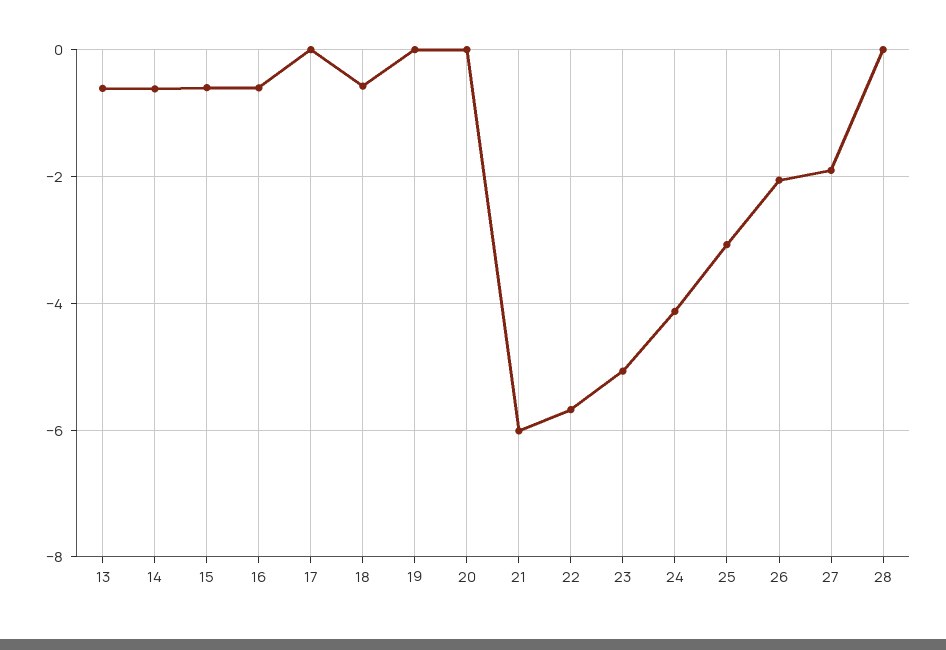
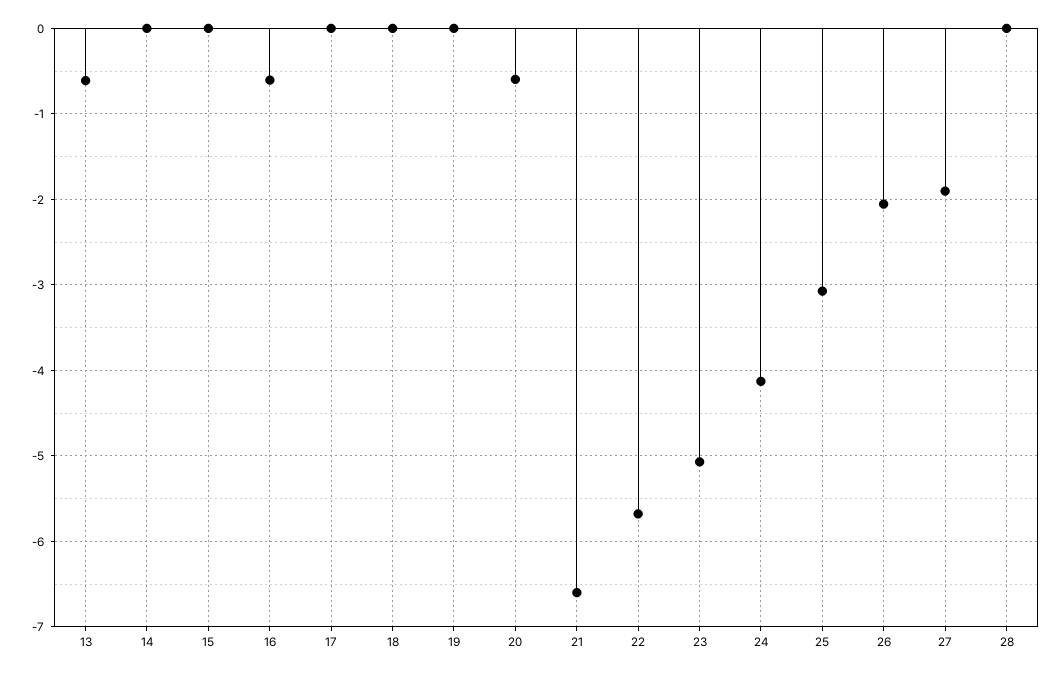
14: -0.6 -> 0
15: -0.6 -> 0
18: -0.6 -> 0
20: 0 -> -0.6
21: -6 -> -6.6

